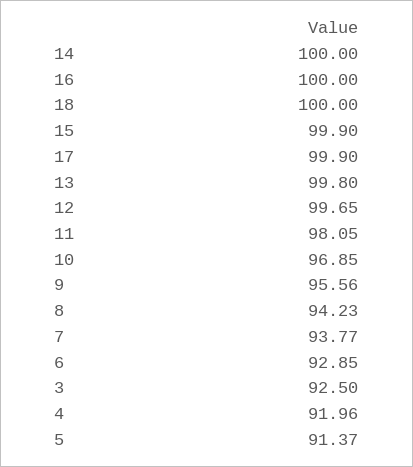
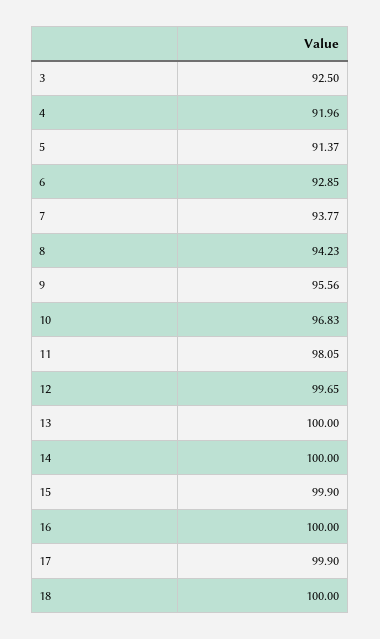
13: 99.8 -> 100
10: 96.85 -> 96.83

